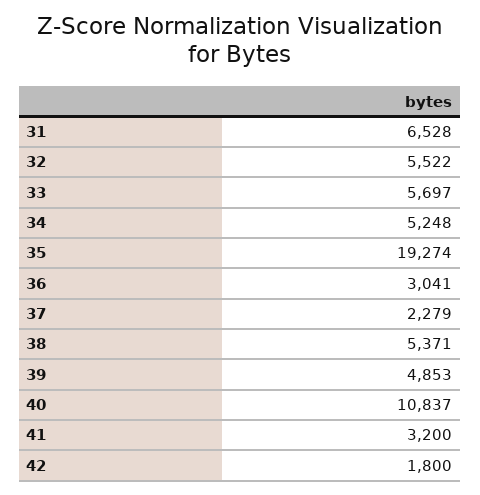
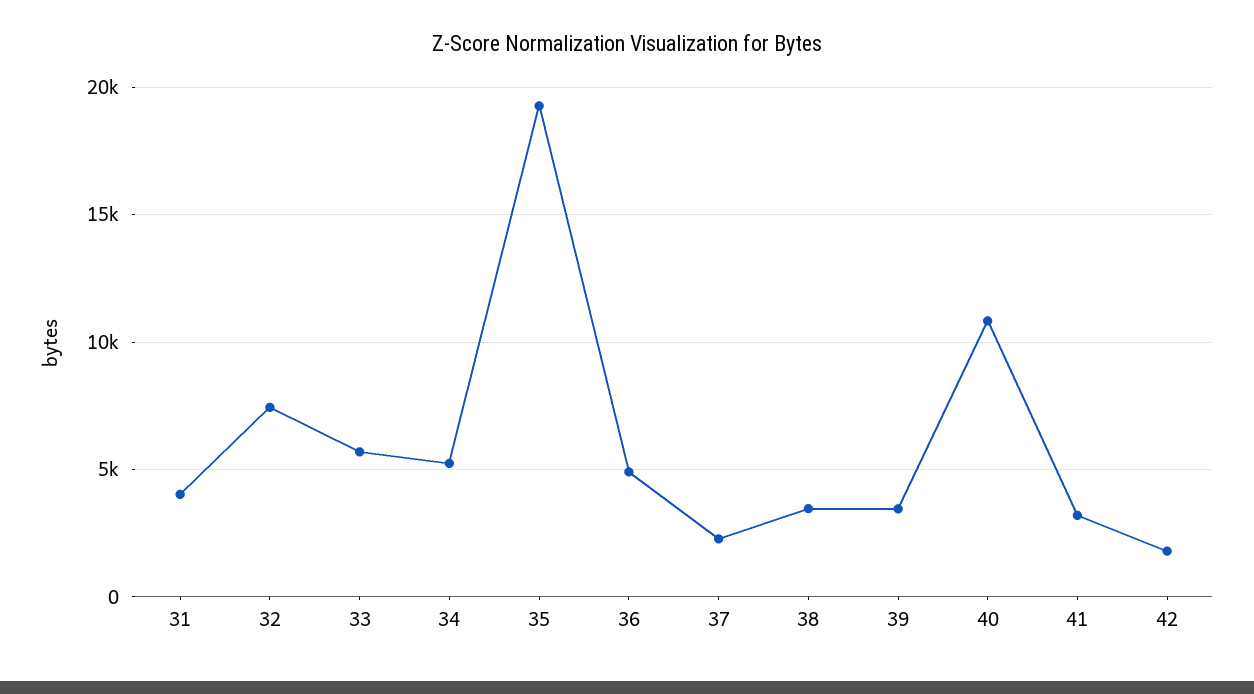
31: 6528 -> 4000
32: 5522 -> 7500
36: 3041 -> 5000
38: 5371 -> 3500
39: 4853 -> 3500

